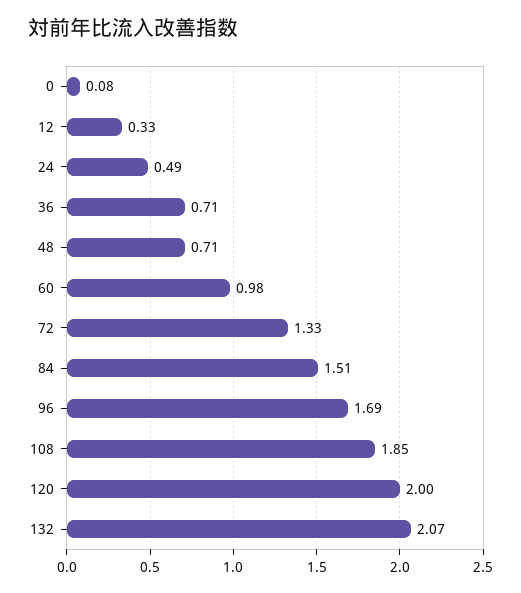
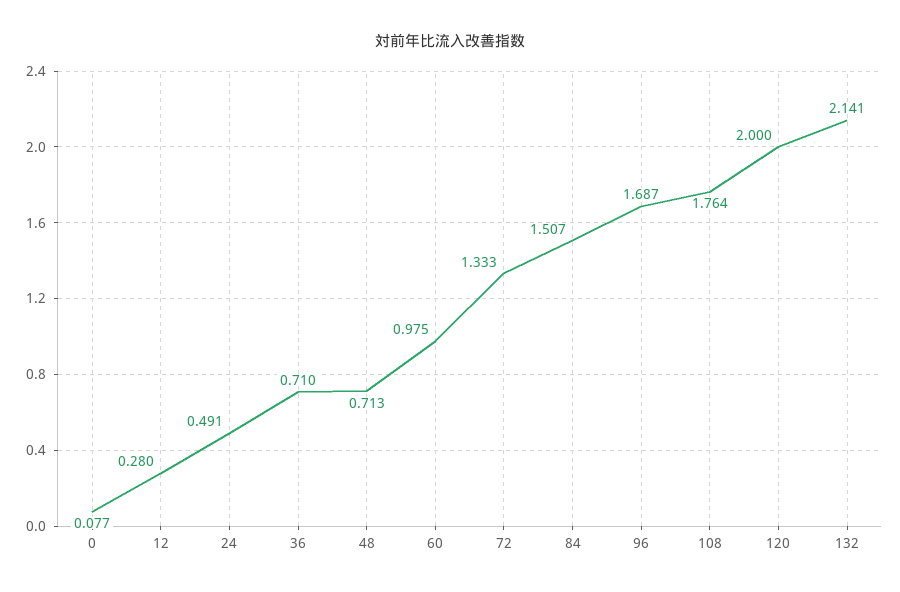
12: 0.33 -> 0.28
108: 1.85 -> 1.764
132: 2.07 -> 2.141

